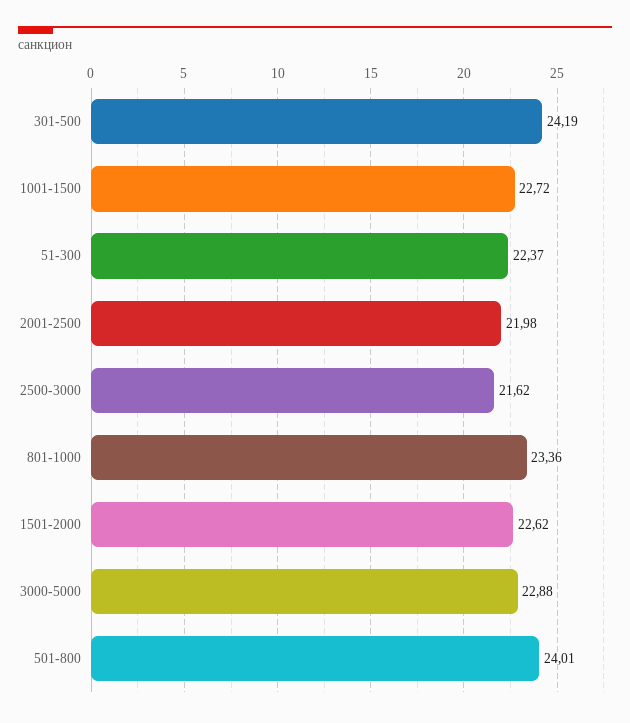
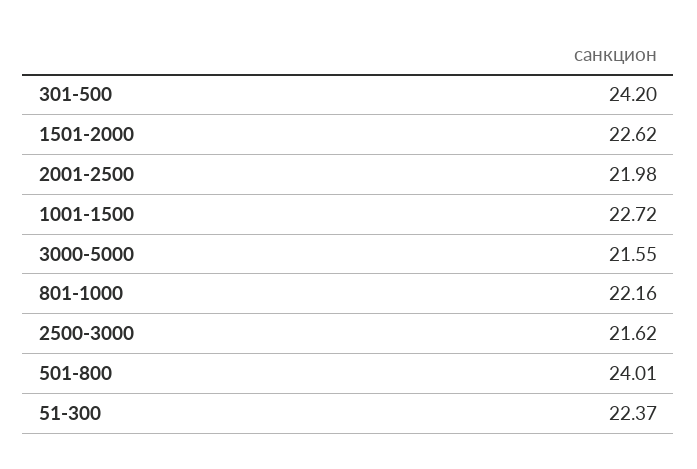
301-500: 24.19 -> 24.2
801-1000: 23.36 -> 22.16
3000-5000: 22.88 -> 21.55

